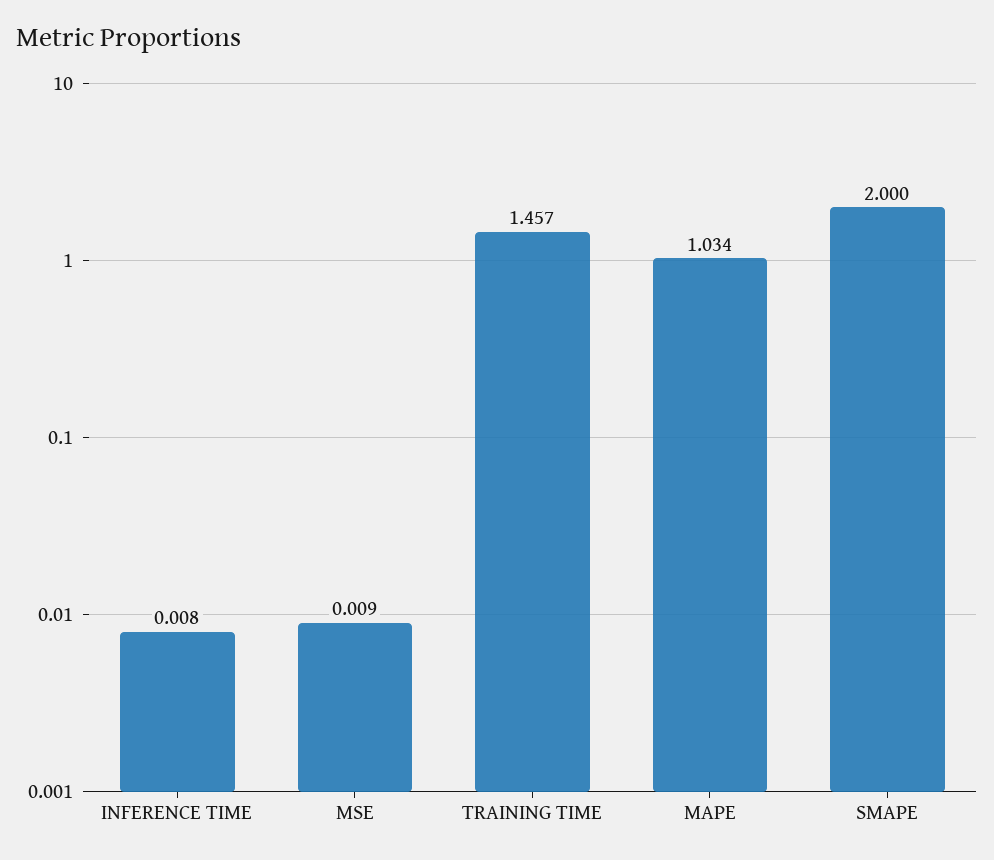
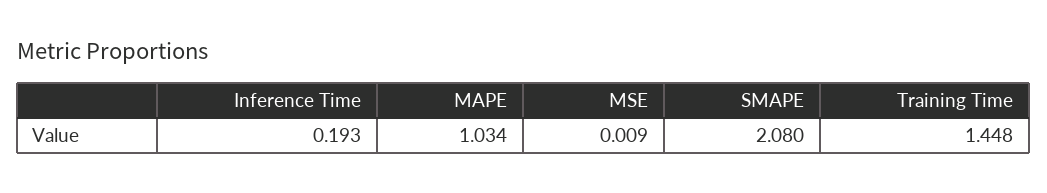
INFERENCE TIME: 0.008 -> 0.193
TRAINING TIME: 1.457 -> 1.448
SMAPE: 2 -> 2.08

